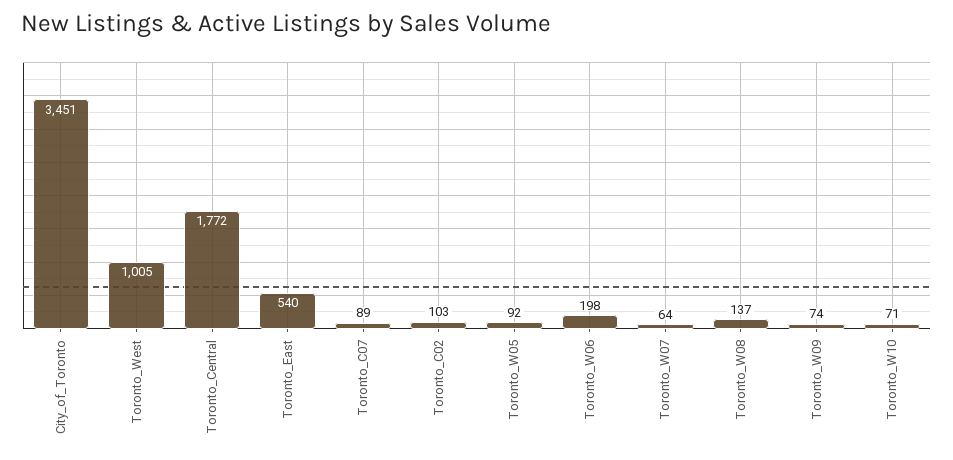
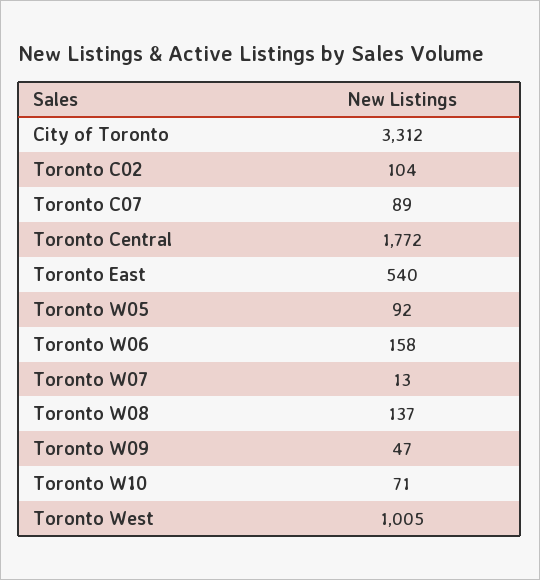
City_of_Toronto: 3451 -> 3312
Toronto_C02: 103 -> 104
Toronto_W06: 198 -> 158
Toronto_W07: 64 -> 13
Toronto_W09: 74 -> 47

